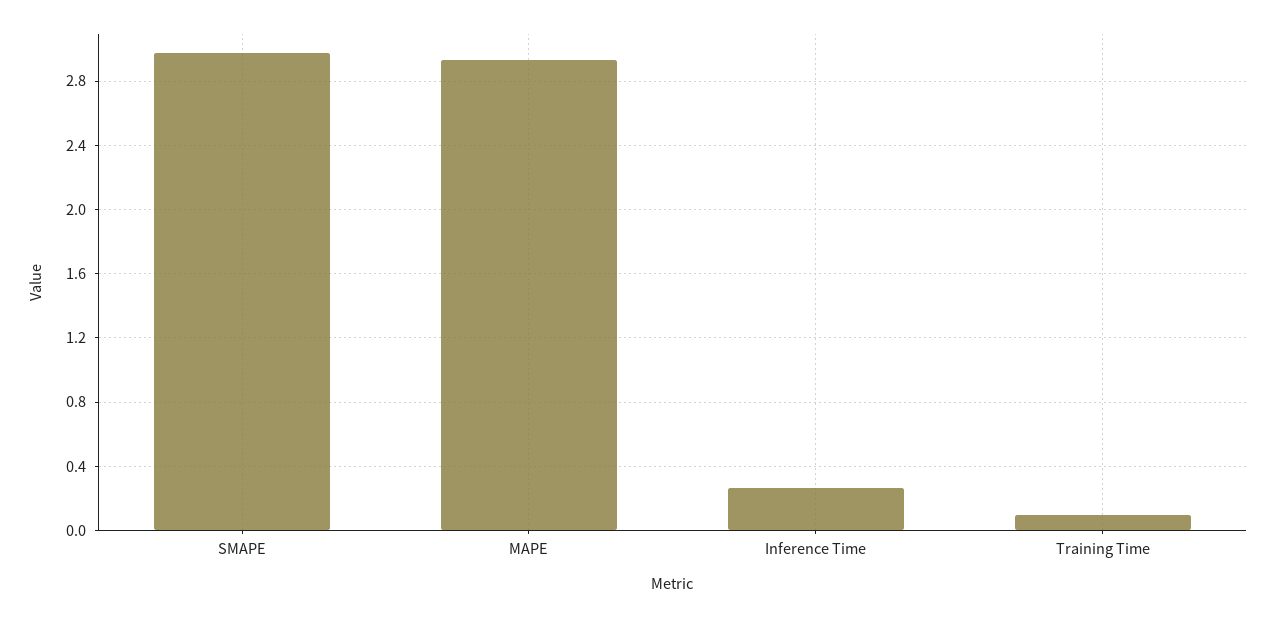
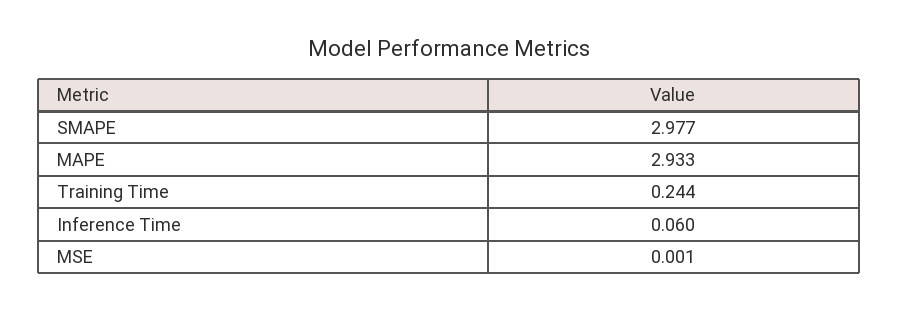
Inference Time: 0.25 -> 0.06
Training Time: 0.1 -> 0.244
MSE: none -> 0.001

